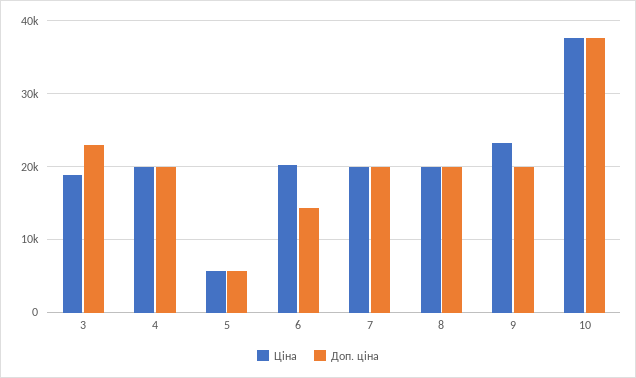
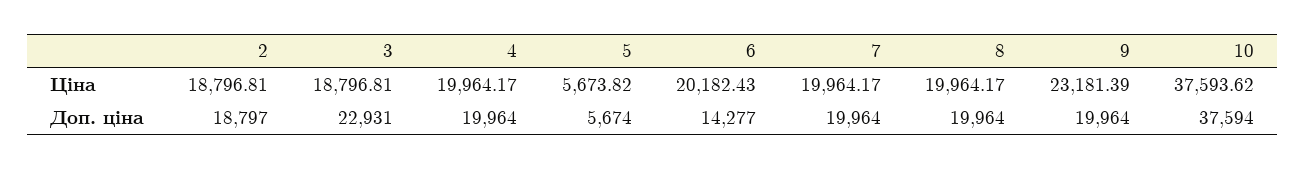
Ціна, 2: none -> 18796.81
Доп. ціна, 2: none -> 18797

